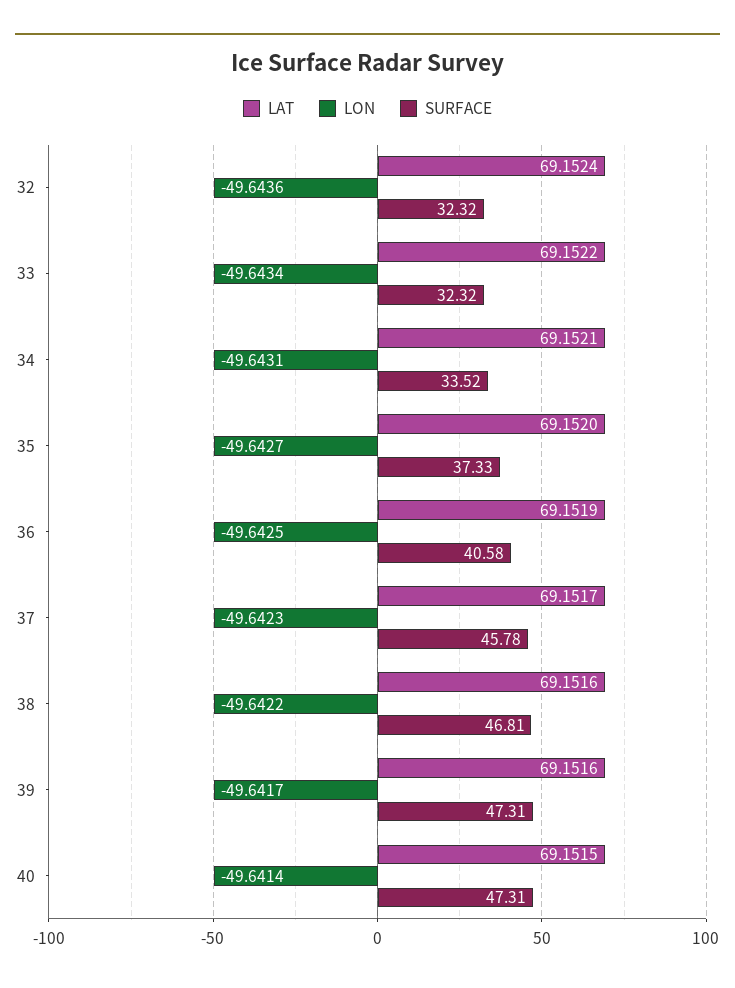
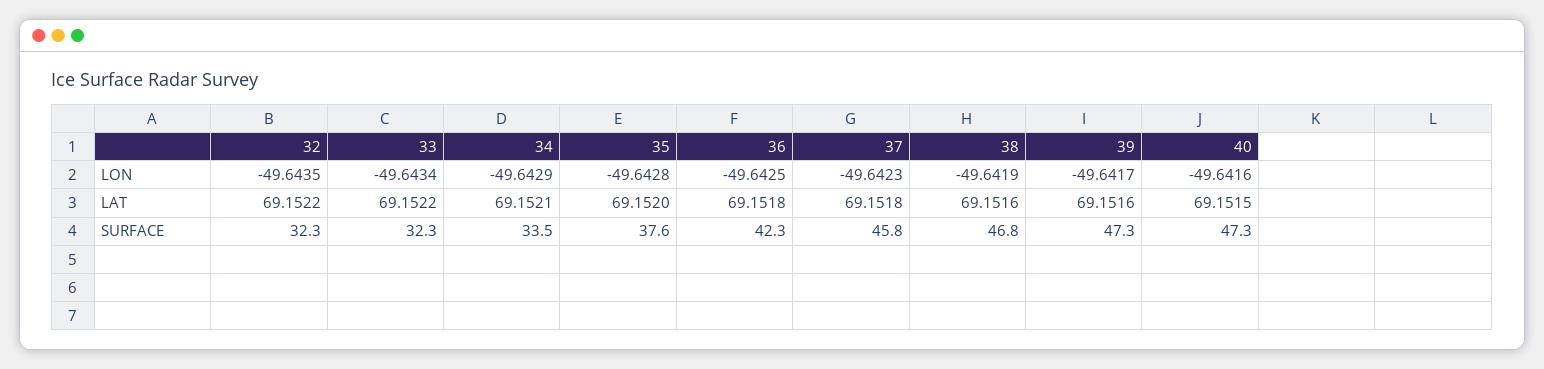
LAT, 32: 69.1524 -> 69.1522
LON, 32: -49.6436 -> -49.6435
LON, 34: -49.6431 -> -49.6429
LON, 35: -49.6427 -> -49.6428
SURFACE, 35: 37.33 -> 37.6
LAT, 36: 69.1519 -> 69.1518
SURFACE, 36: 40.58 -> 42.3
LAT, 37: 69.1517 -> 69.1518
LON, 38: -49.6422 -> -49.6419
LON, 40: -49.6414 -> -49.6416

